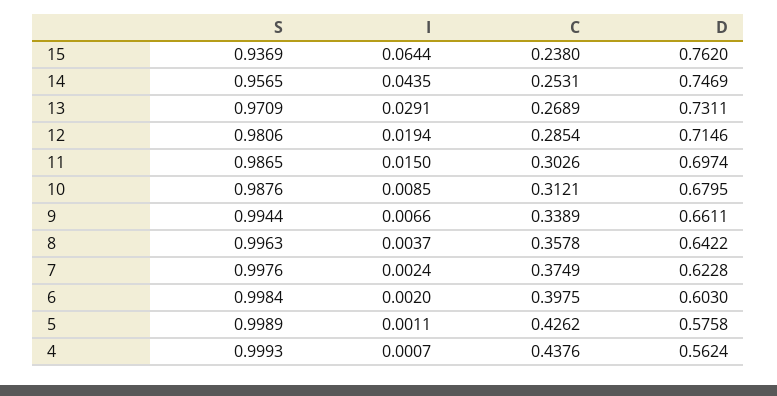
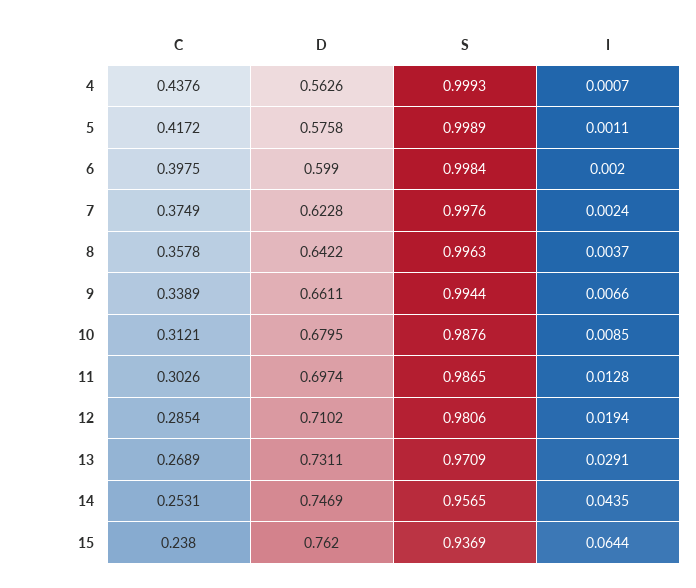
D, 12: 0.7146 -> 0.7102
I, 11: 0.015 -> 0.0128
D, 6: 0.603 -> 0.599
C, 5: 0.4262 -> 0.4172
D, 4: 0.5624 -> 0.5626

